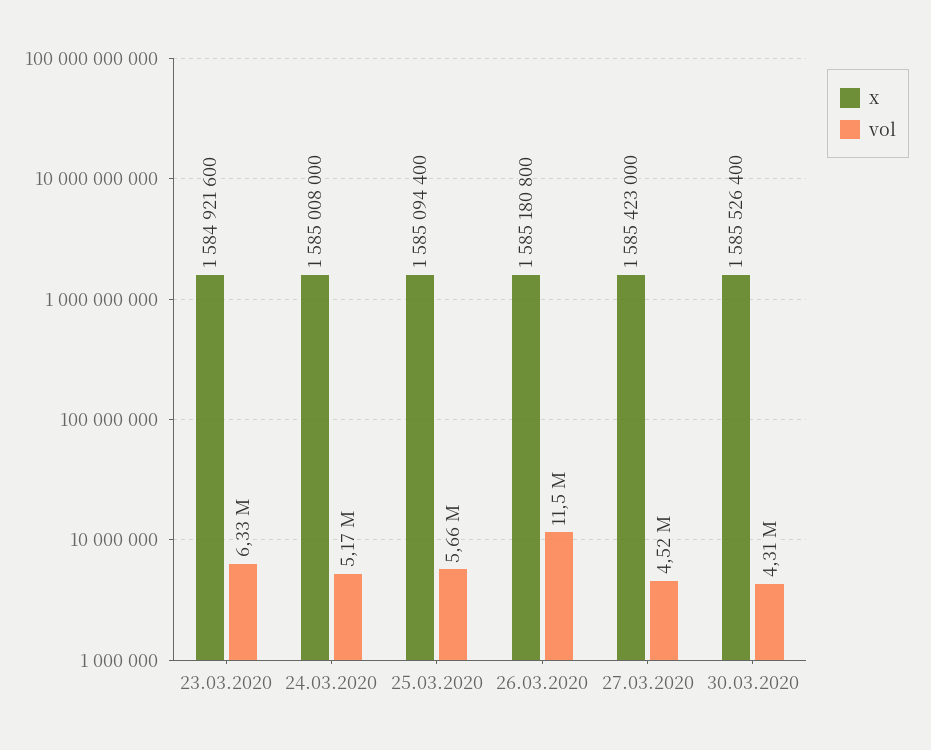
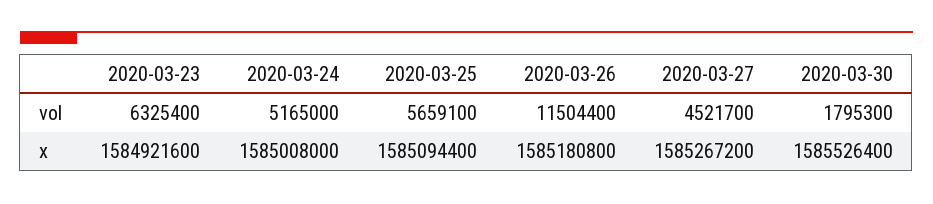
x, 27.03.2020: 1585423000 -> 1585267200
vol, 30.03.2020: 4310000 -> 1795300

